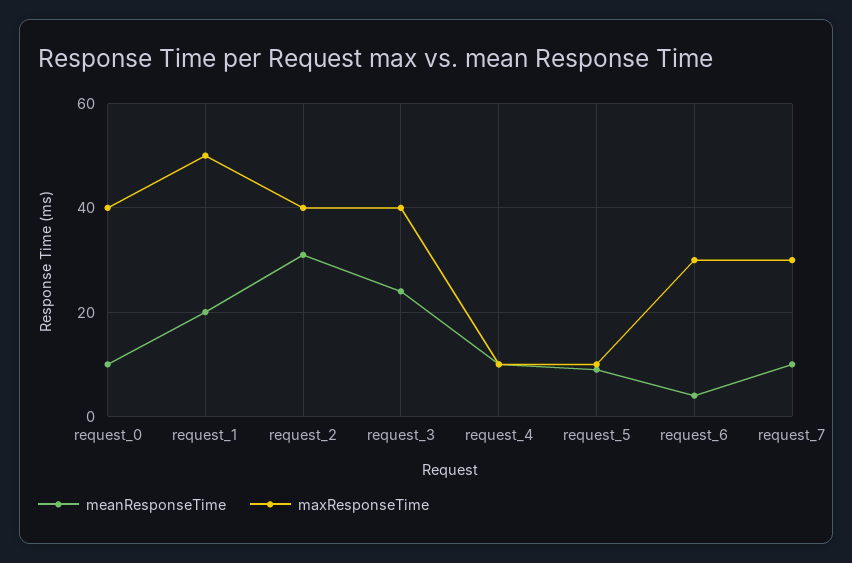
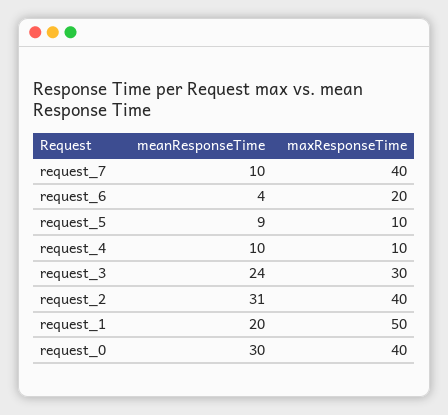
meanResponseTime, request_0: 10 -> 30
maxResponseTime, request_3: 40 -> 30
maxResponseTime, request_6: 30 -> 20
maxResponseTime, request_7: 30 -> 40

